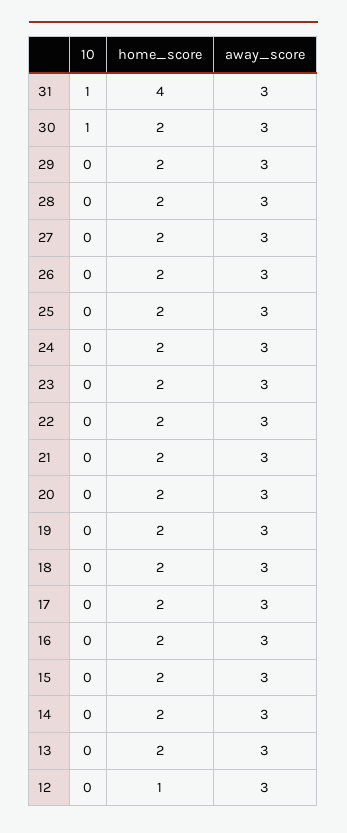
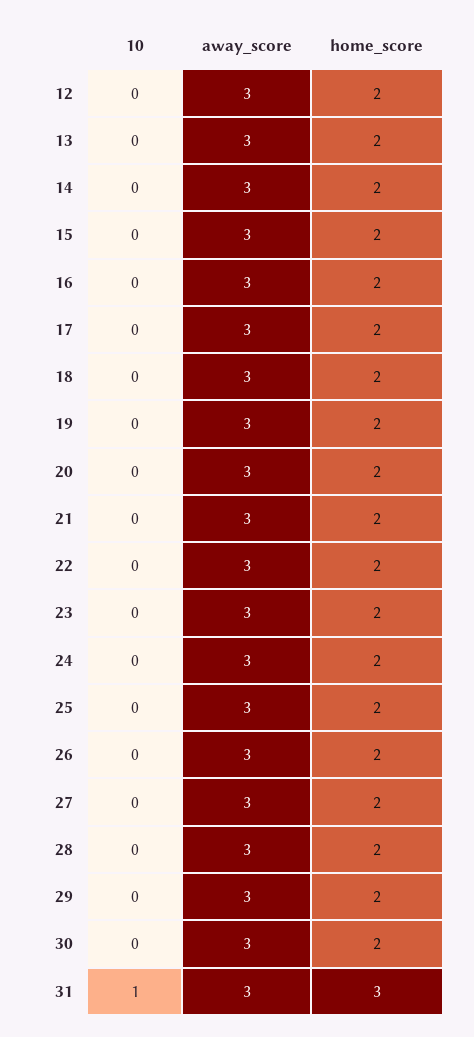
home_score, 31: 4 -> 3
10, 30: 1 -> 0
home_score, 12: 1 -> 2

